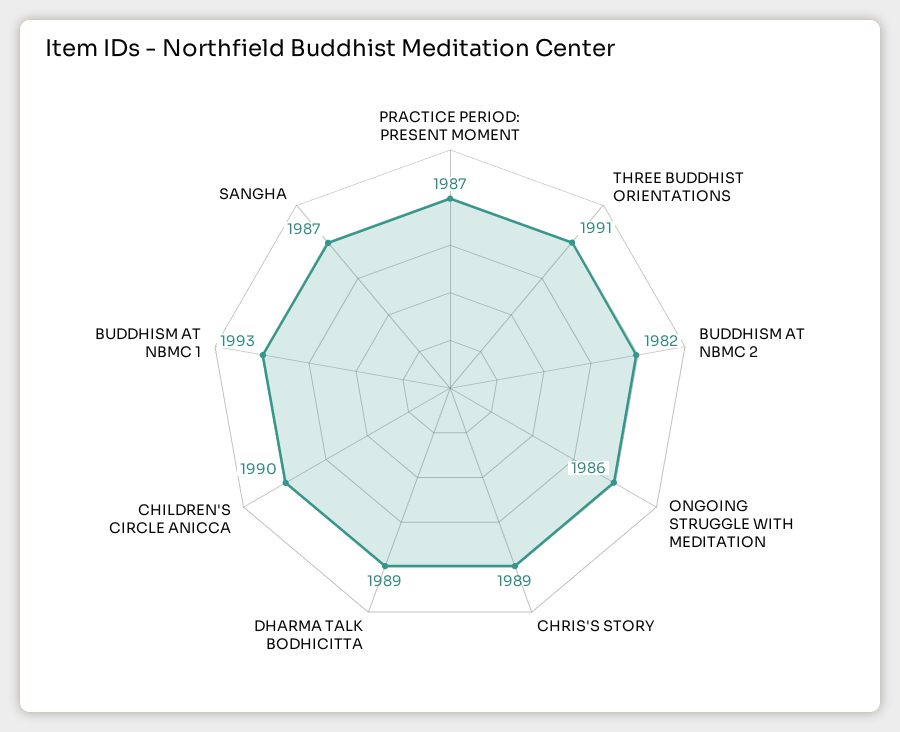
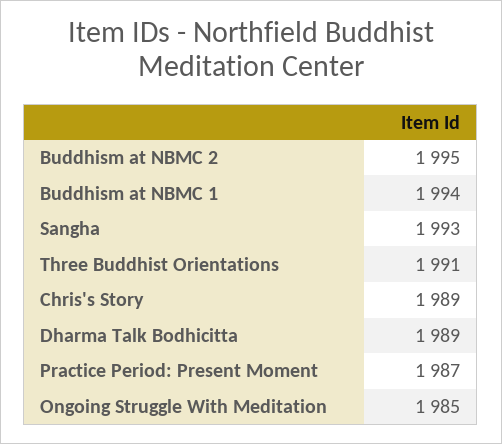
BUDDHISM AT NBMC 2: 1982 -> 1995
ONGOING STRUGGLE WITH MEDITATION: 1986 -> 1985
CHILDREN'S CIRCLE ANICCA: 1990 -> none
BUDDHISM AT NBMC 1: 1993 -> 1994
SANGHA: 1987 -> 1993

